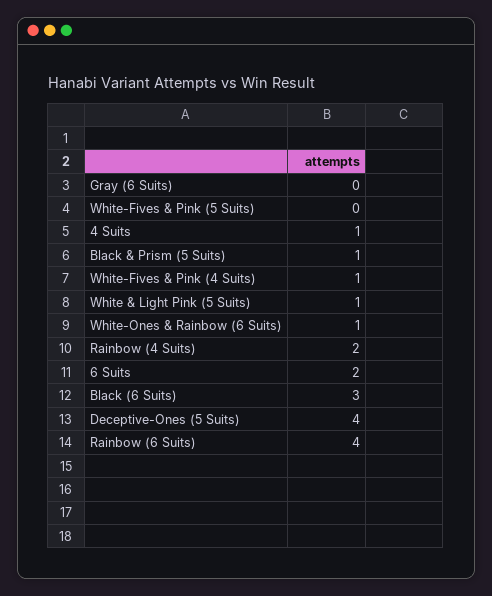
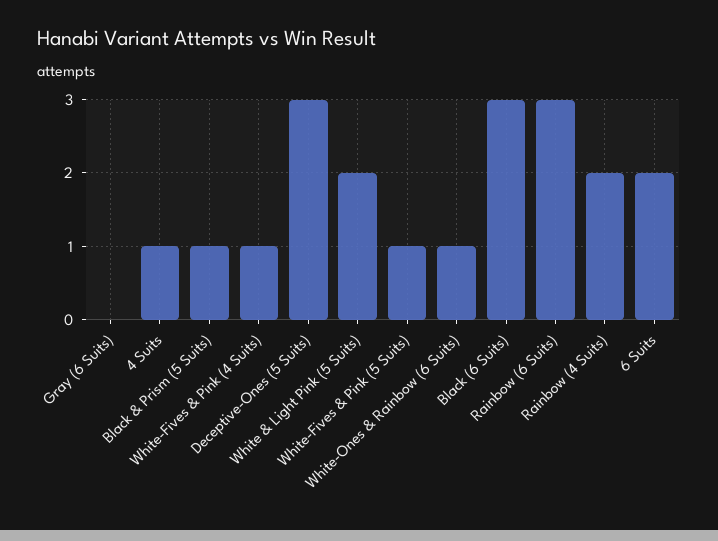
White-Fives & Pink (5 Suits): 0 -> 1
White & Light Pink (5 Suits): 1 -> 2
Deceptive-Ones (5 Suits): 4 -> 3
Rainbow (6 Suits): 4 -> 3

